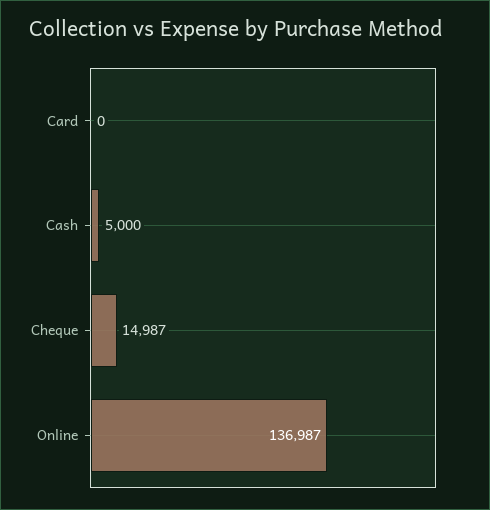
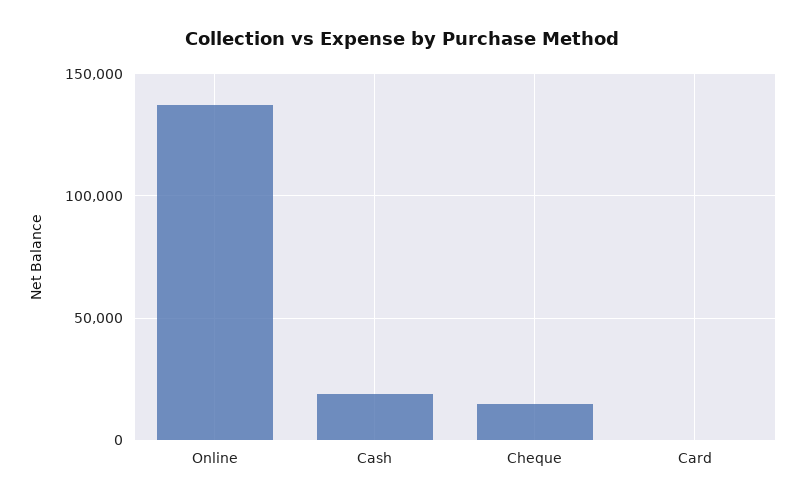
Cash: 5000 -> 20000

